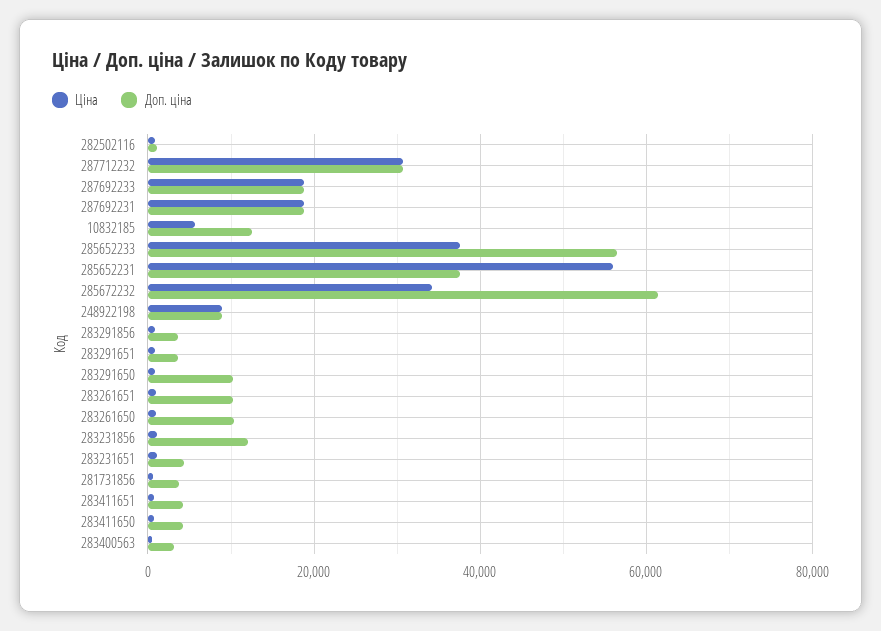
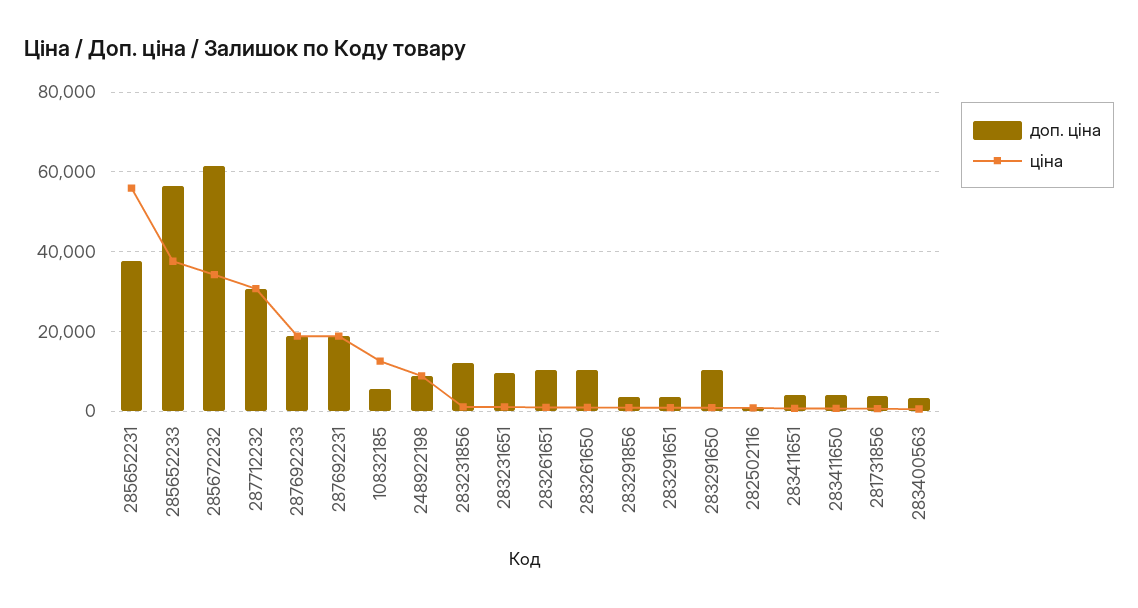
Ціна, 10832185: 6000 -> 12000
Доп. ціна, 10832185: 12000 -> 6000
Доп. ціна, 283231651: 4000 -> 10000

